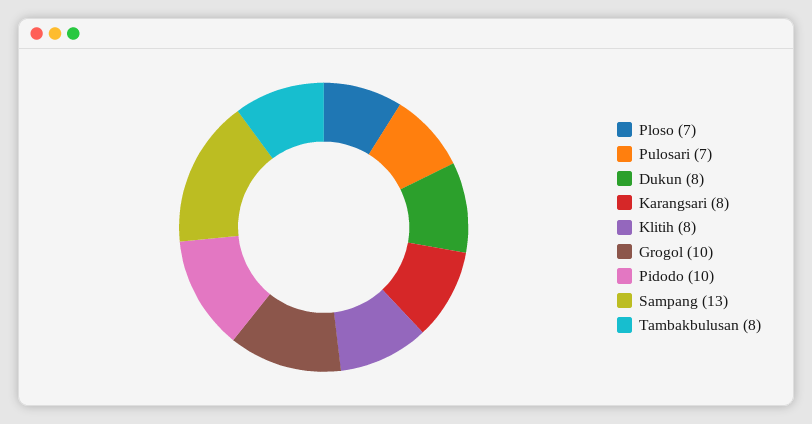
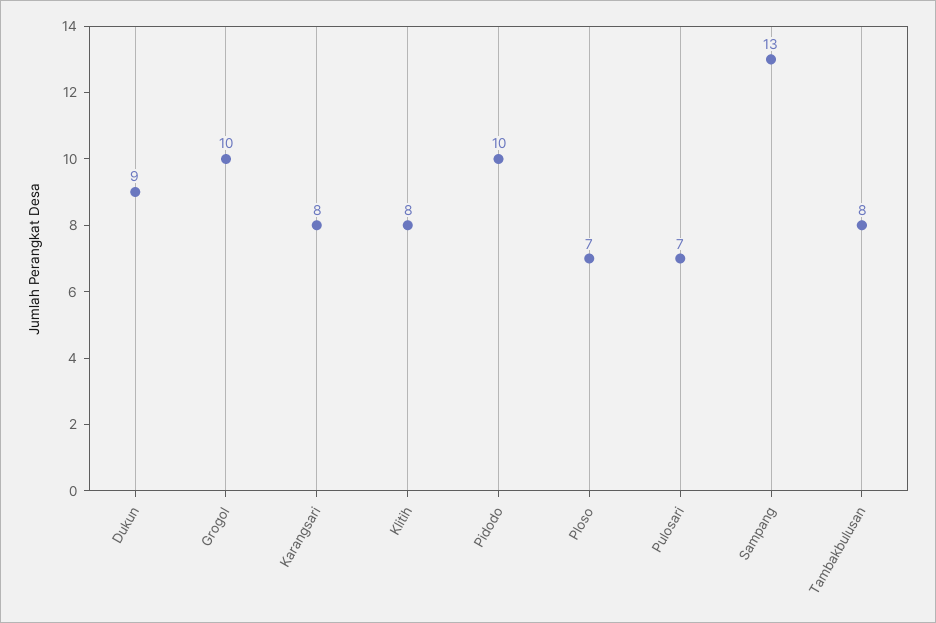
Dukun: 8 -> 9

